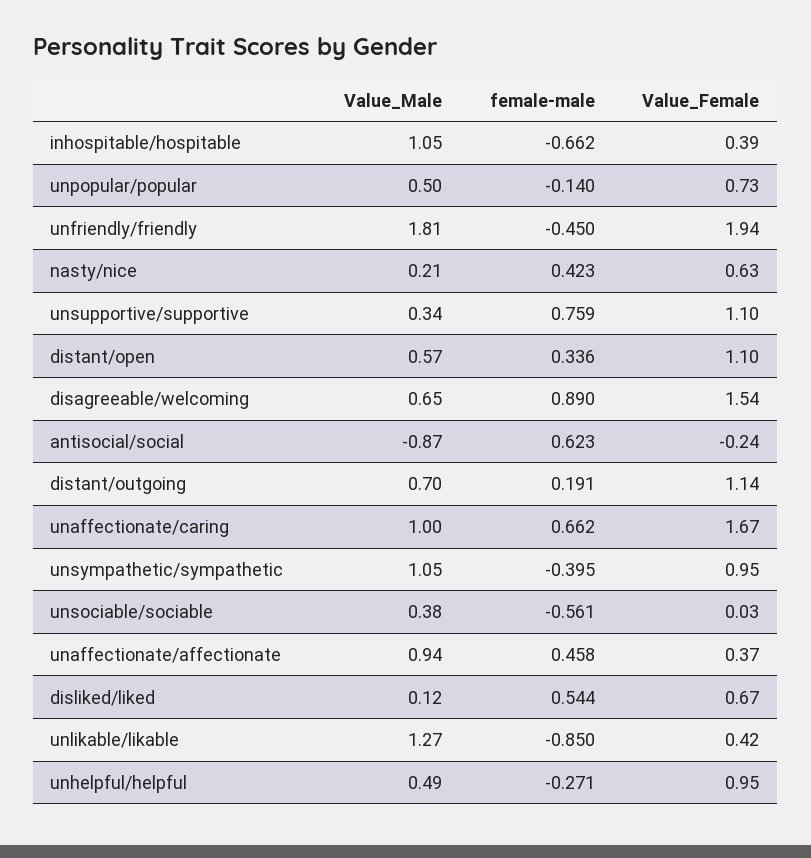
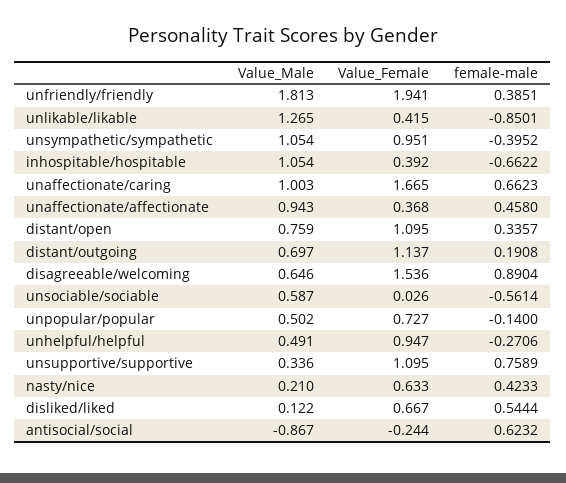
female-male, unfriendly/friendly: -0.45 -> 0.3851
Value_Male, distant/open: 0.57 -> 0.759
Value_Male, unsociable/sociable: 0.38 -> 0.587

